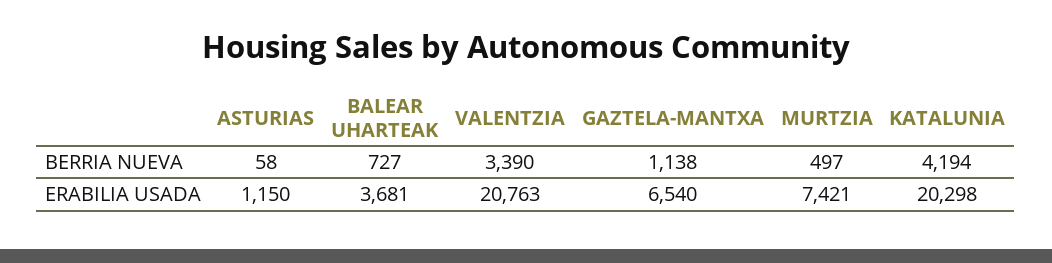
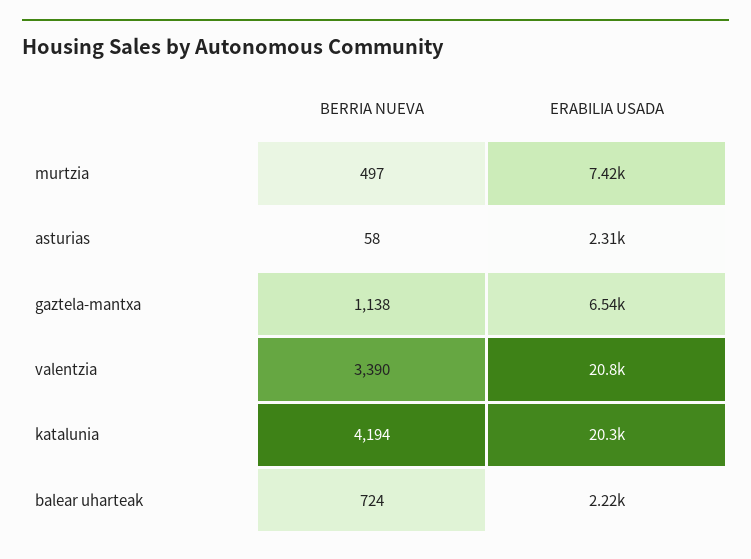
BALEAR UHARTEAK, BERRIA NUEVA: 727 -> 724
ASTURIAS, ERABILIA USADA: 1150 -> 2310
BALEAR UHARTEAK, ERABILIA USADA: 3681 -> 2220

